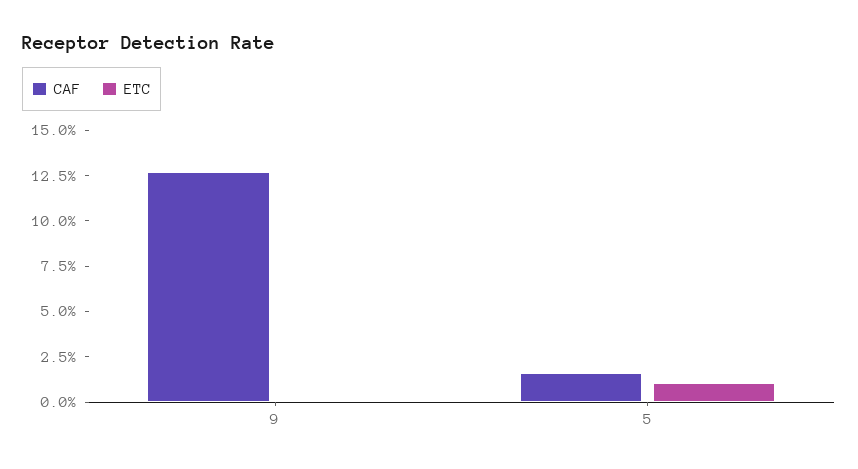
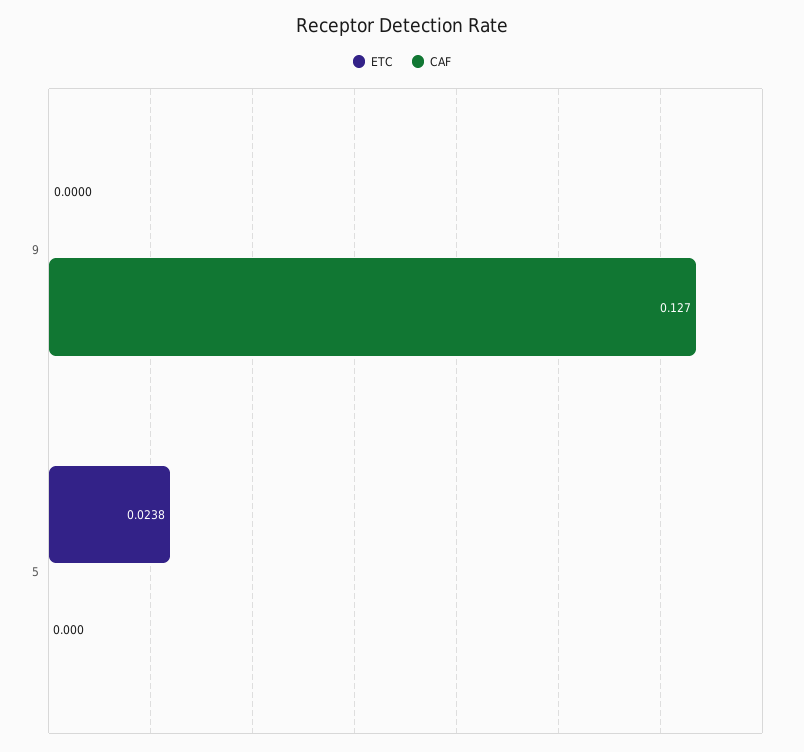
CAF, 5: 0.015 -> 0
ETC, 5: 0.01 -> 0.0238

